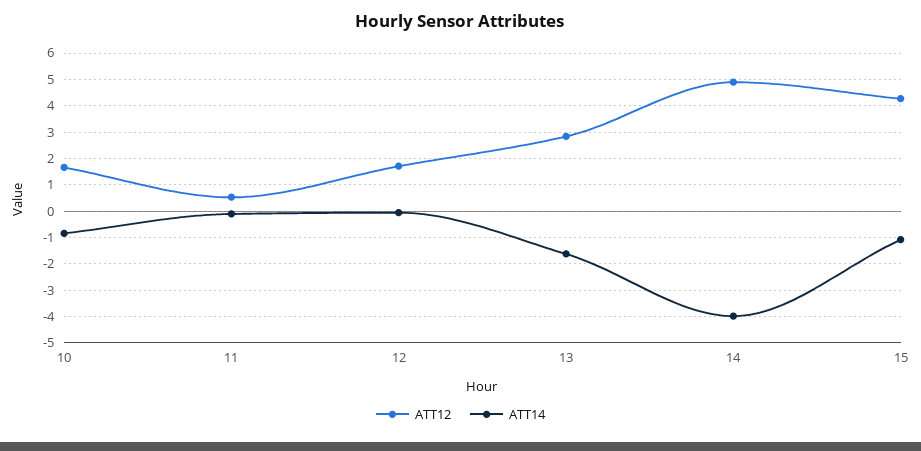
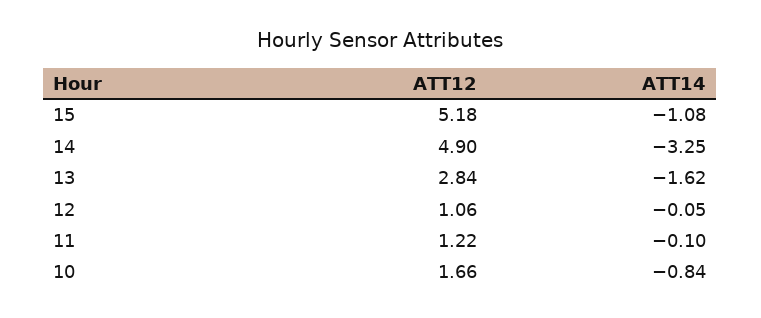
ATT12, 11: 0.5 -> 1.22
ATT12, 12: 1.75 -> 1.06
ATT14, 14: -4 -> -3.25
ATT12, 15: 4.25 -> 5.18

